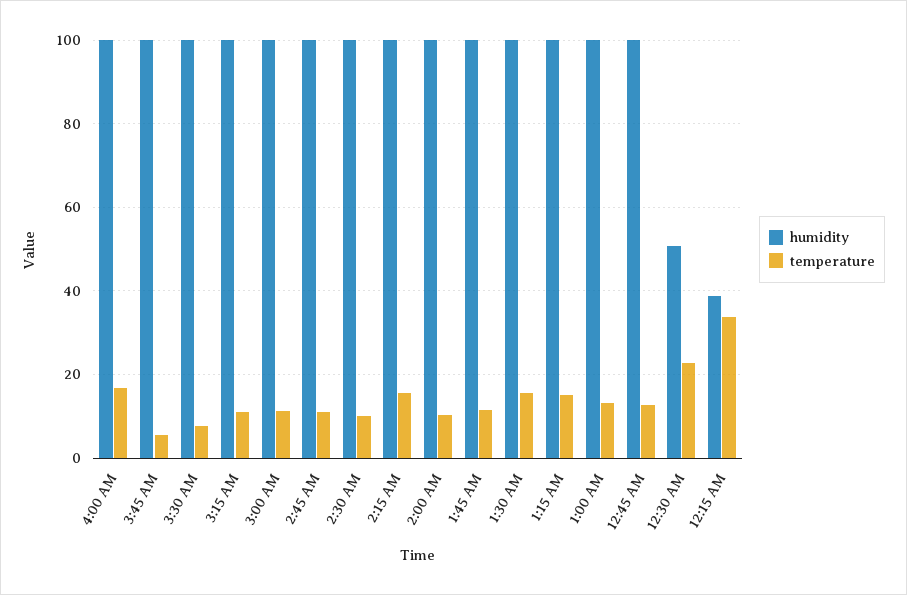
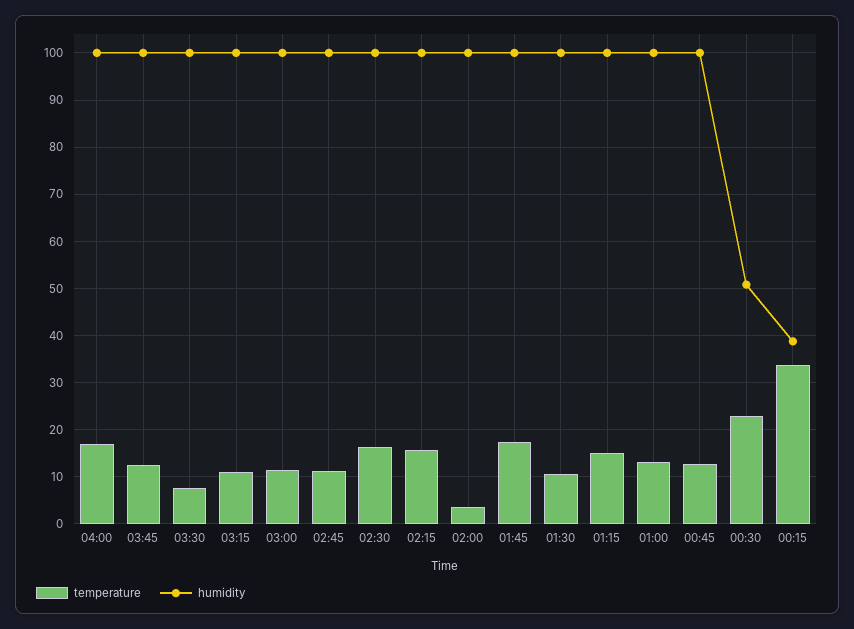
temperature, 3:45 AM: 6 -> 12
temperature, 2:30 AM: 10 -> 16
temperature, 2:00 AM: 10 -> 4
temperature, 1:45 AM: 12 -> 18
temperature, 1:30 AM: 16 -> 10

